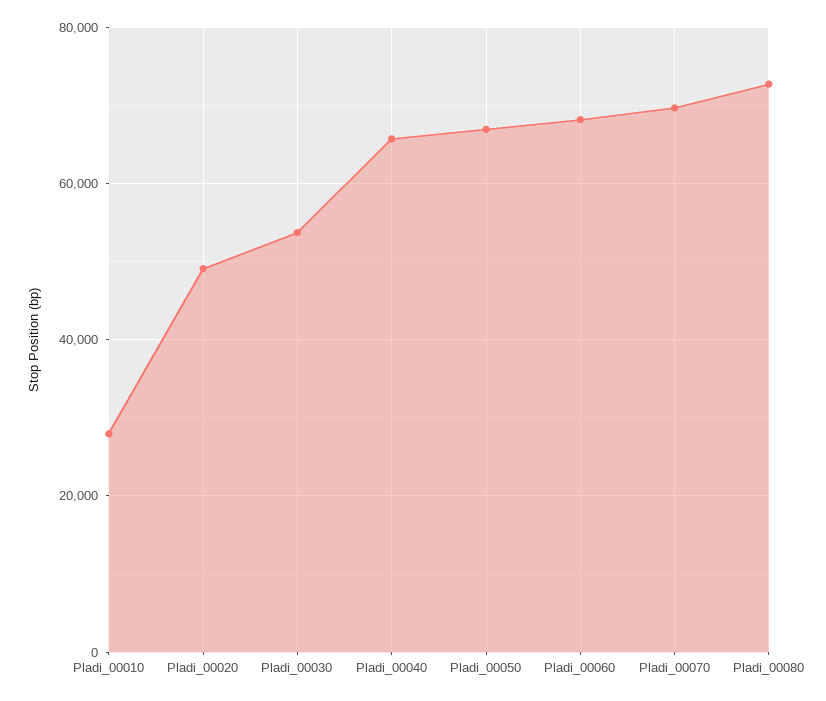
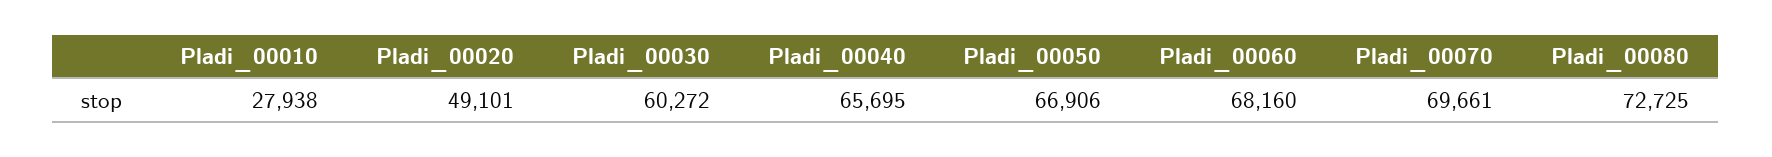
Pladi_00030: 54000 -> 60272

